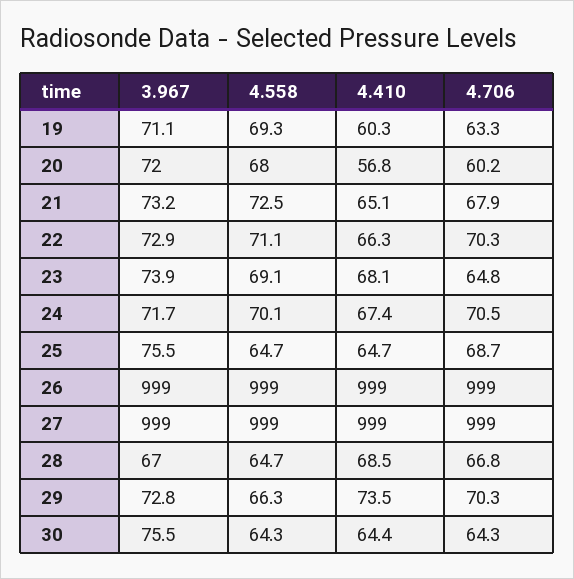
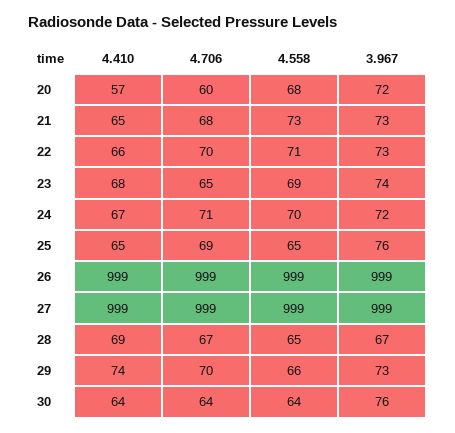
3.967, 19: 71.1 -> none
4.558, 19: 69.3 -> none
4.410, 19: 60.3 -> none
4.706, 19: 63.3 -> none

